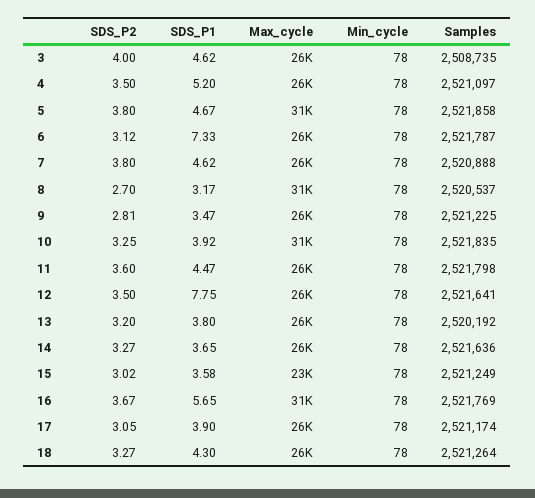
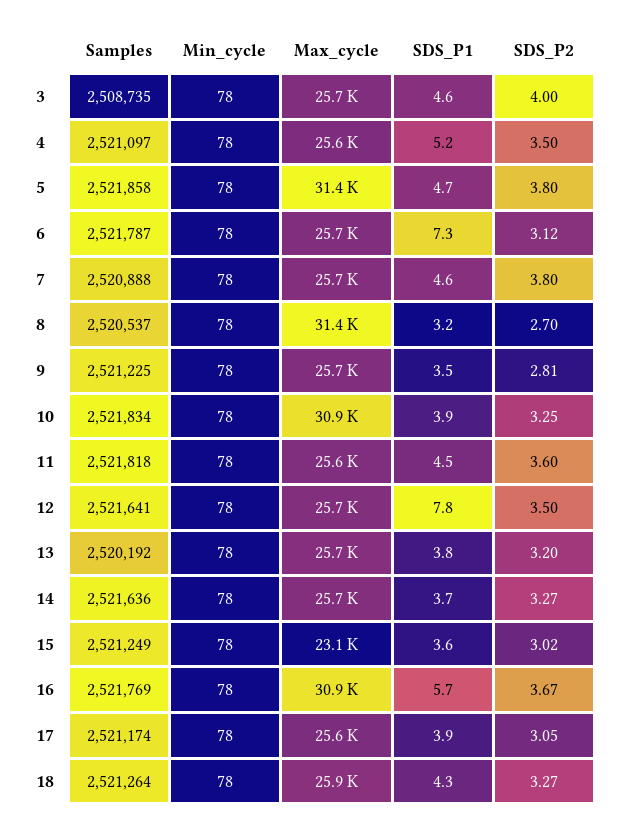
Samples, 10: 2521835 -> 2521834
Samples, 11: 2521798 -> 2521818

